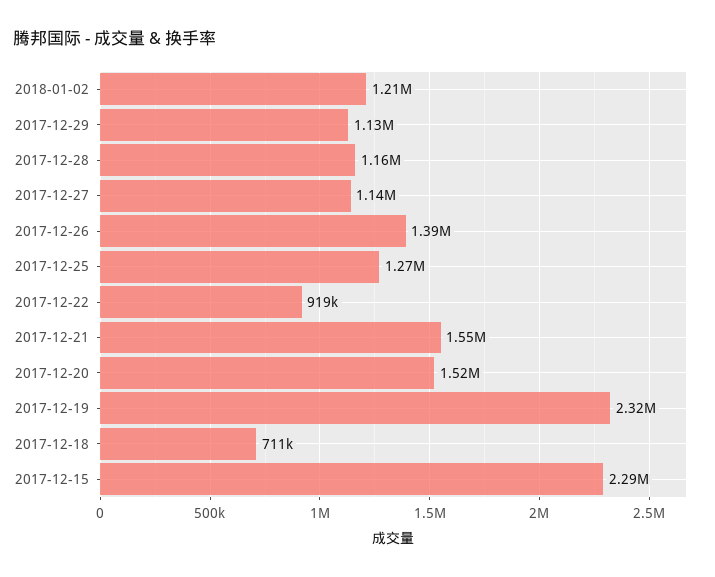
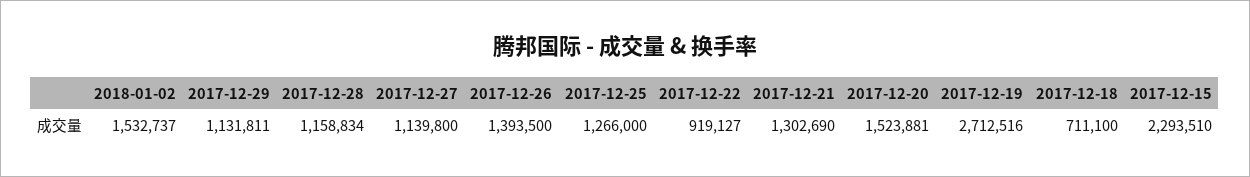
2018-01-02: 1210000 -> 1532737
2017-12-21: 1550000 -> 1302690
2017-12-19: 2320000 -> 2712516

